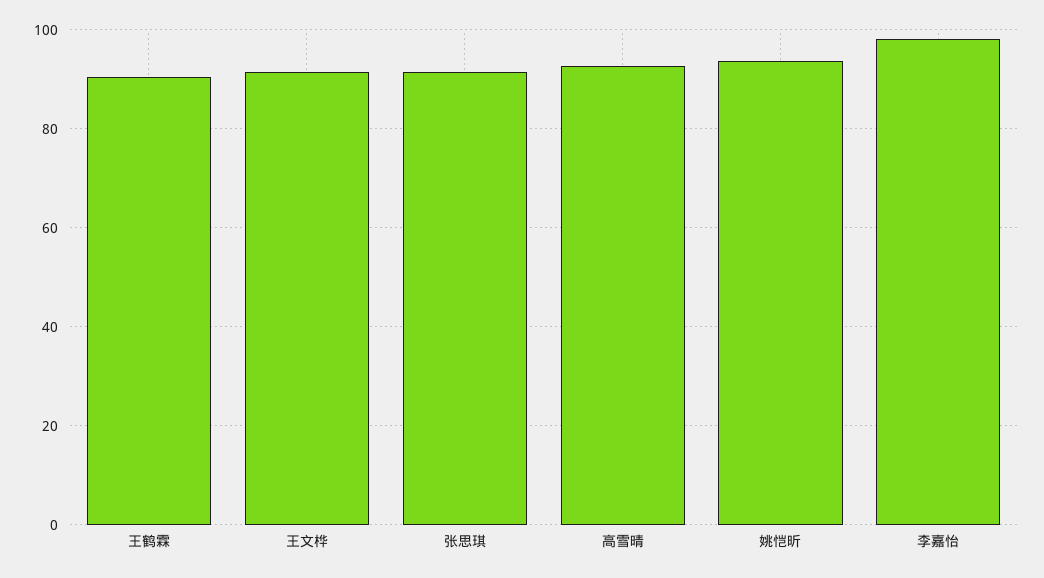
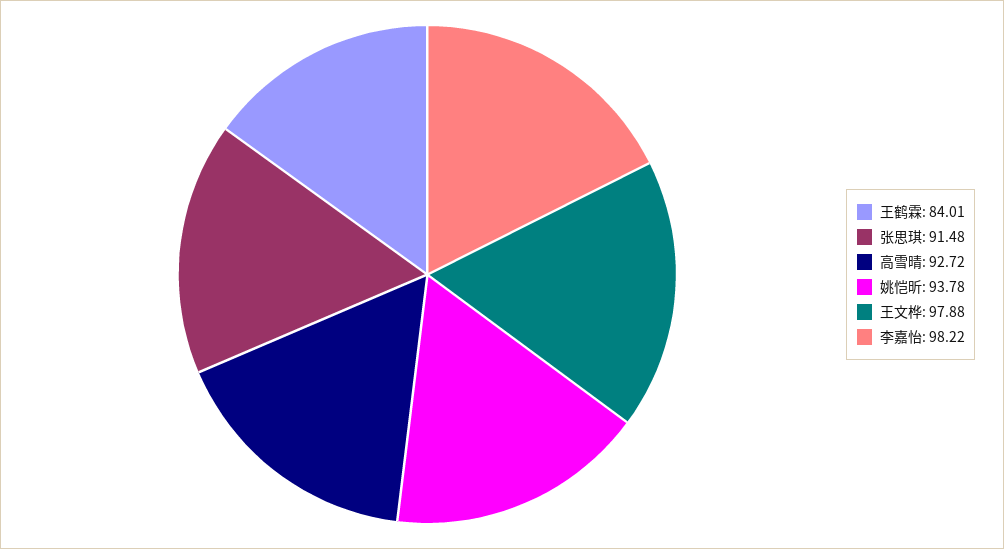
王鹤霖: 90 -> 84.01
王文桦: 92 -> 97.88

